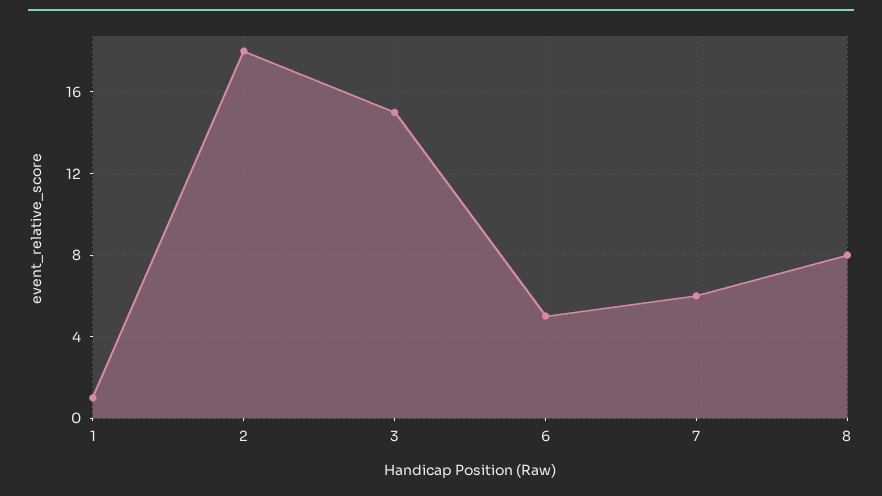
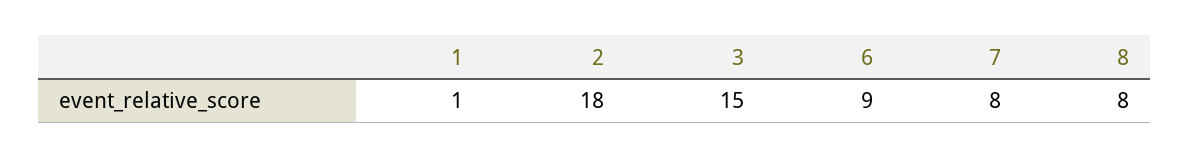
6: 5 -> 9
7: 6 -> 8

